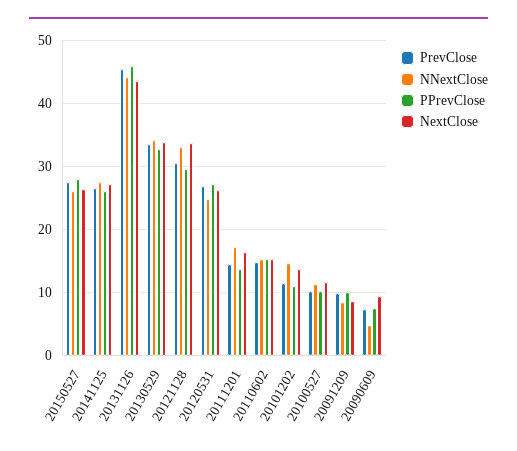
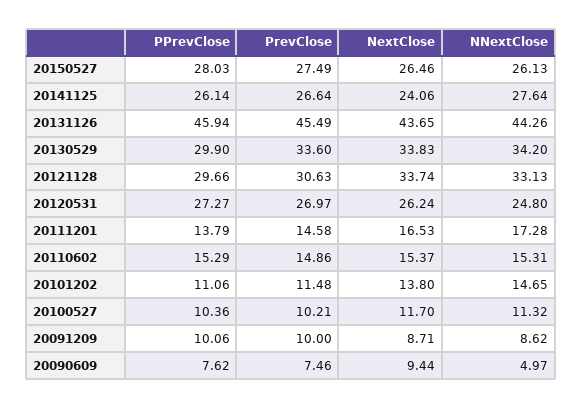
NextClose, 20141125: 27 -> 24.06
PPrevClose, 20130529: 33 -> 29.9

